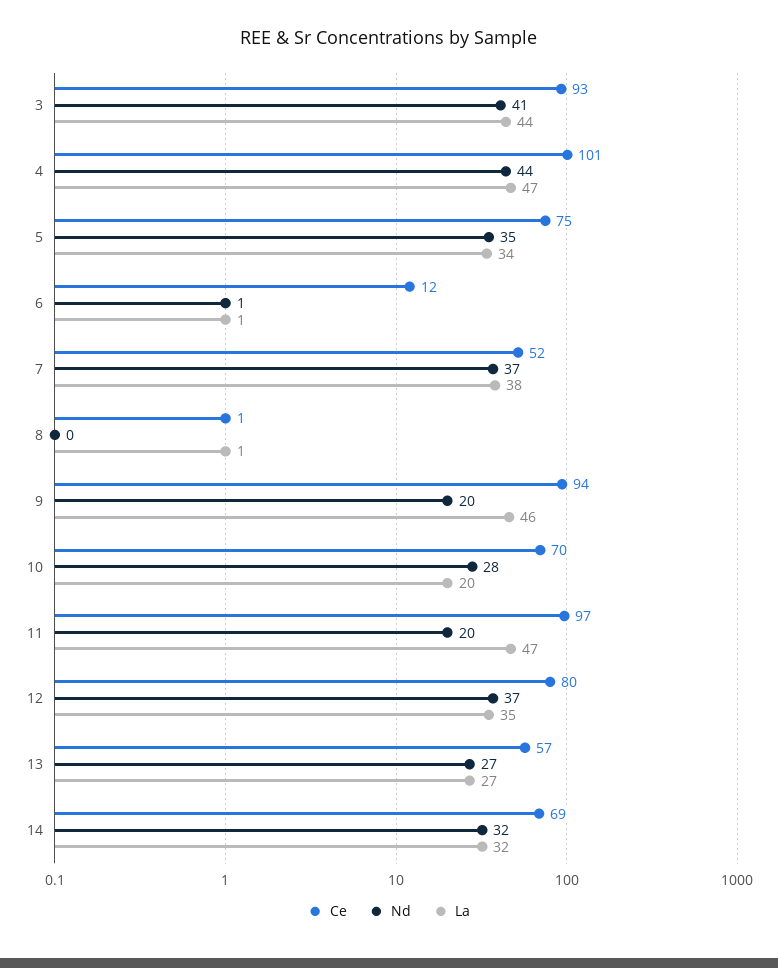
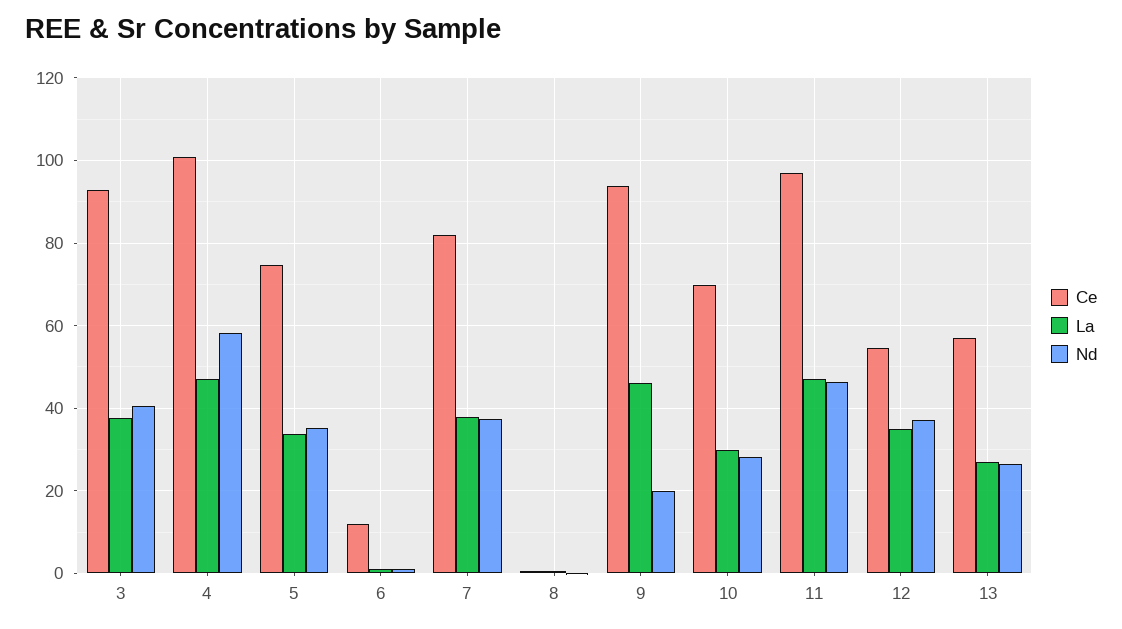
La, 3: 44 -> 38
Nd, 4: 44 -> 58
Ce, 7: 52 -> 82
La, 10: 20 -> 30
Nd, 11: 20 -> 46
Ce, 12: 80 -> 54
Ce, 14: 69 -> none
Nd, 14: 32 -> none
La, 14: 32 -> none

